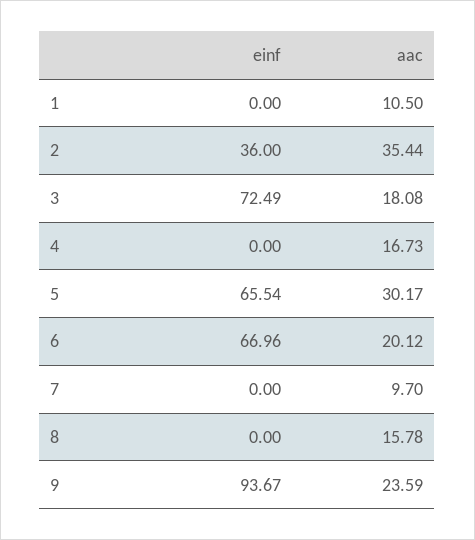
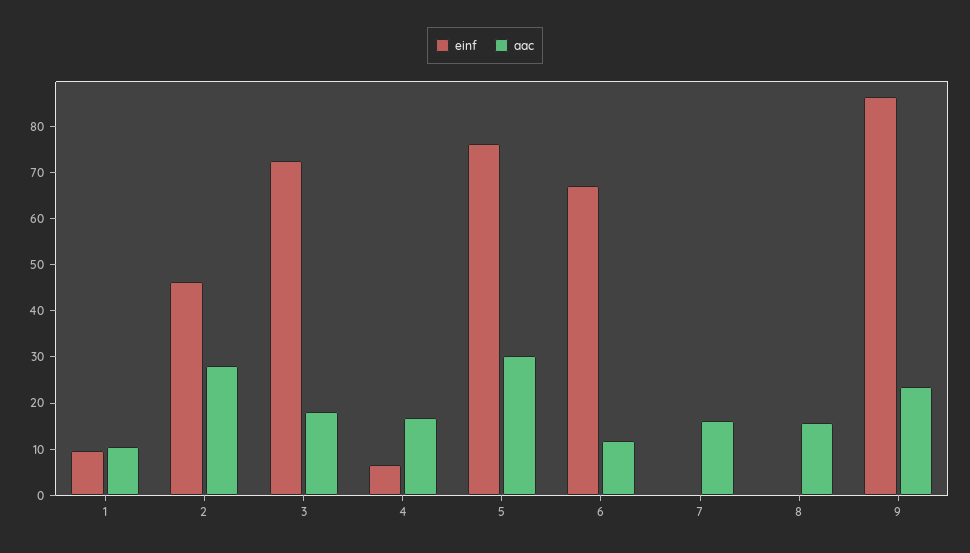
einf, 1: 0 -> 10
einf, 2: 36 -> 46
aac, 2: 35.44 -> 28
einf, 4: 0 -> 6
einf, 5: 65.54 -> 76
aac, 6: 20.12 -> 12
aac, 7: 9.7 -> 16
einf, 9: 93.67 -> 86

